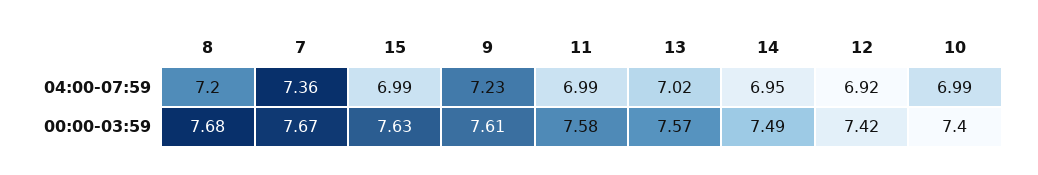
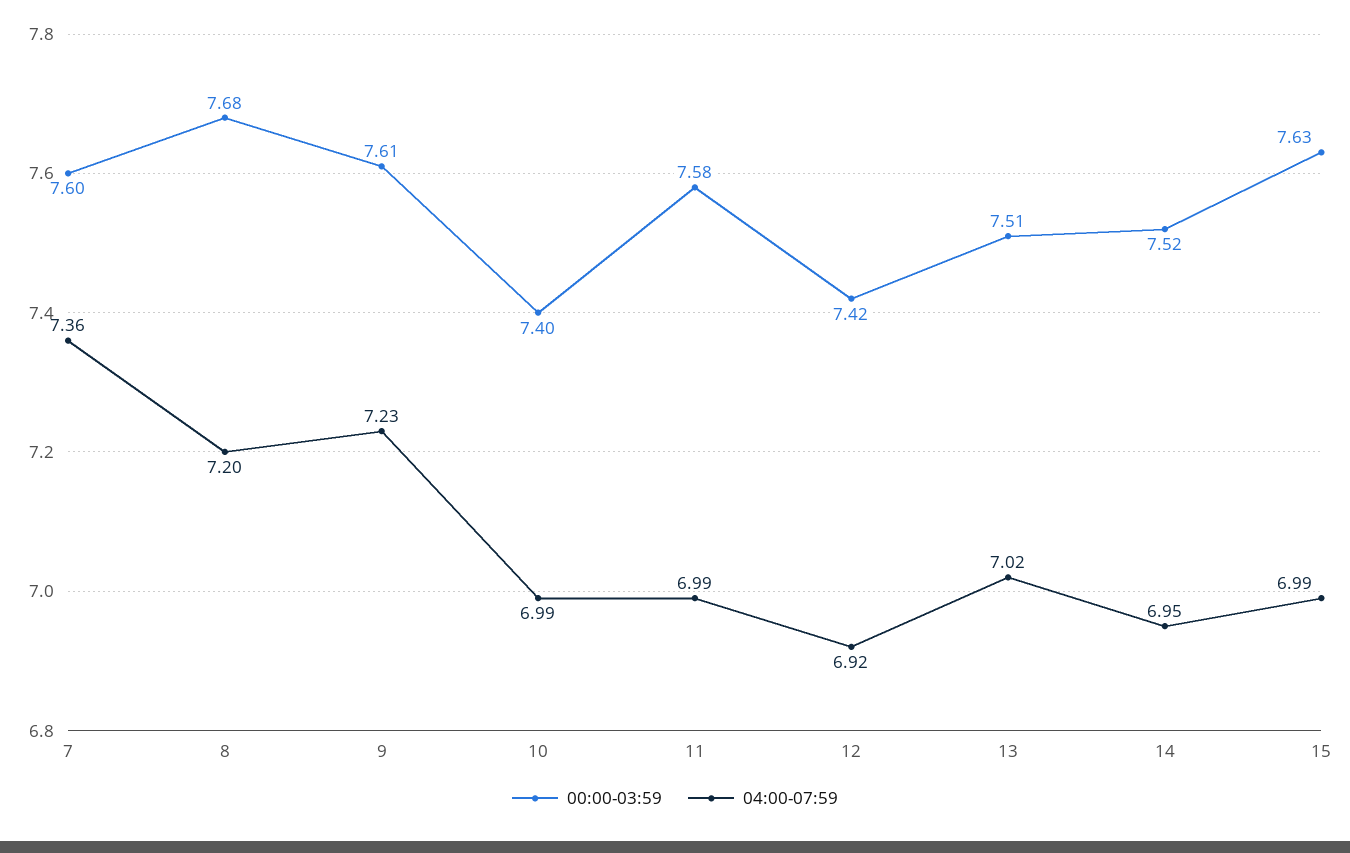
00:00-03:59, 7: 7.67 -> 7.6
00:00-03:59, 13: 7.57 -> 7.51
00:00-03:59, 14: 7.49 -> 7.52

